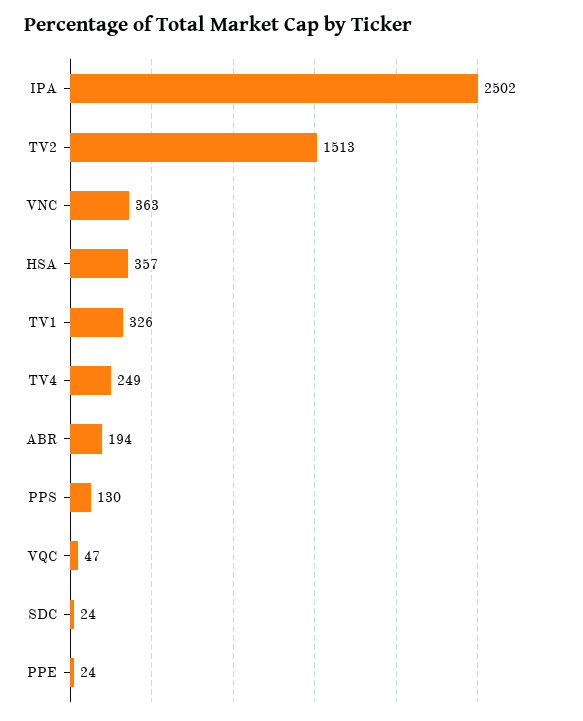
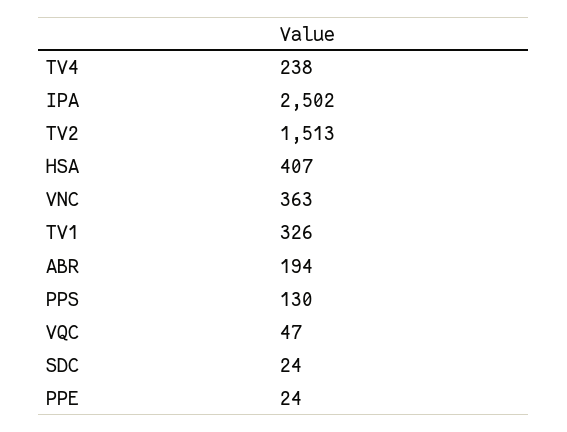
HSA: 357 -> 407
TV4: 249 -> 238

